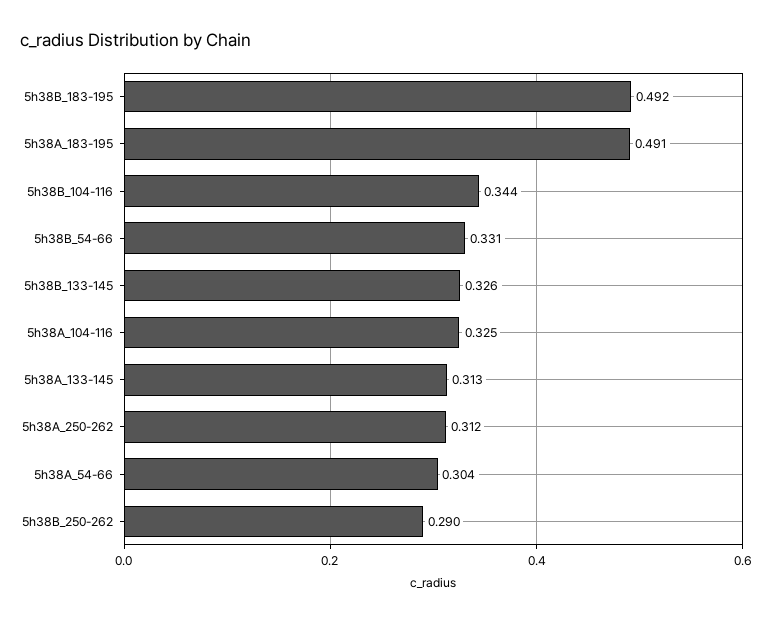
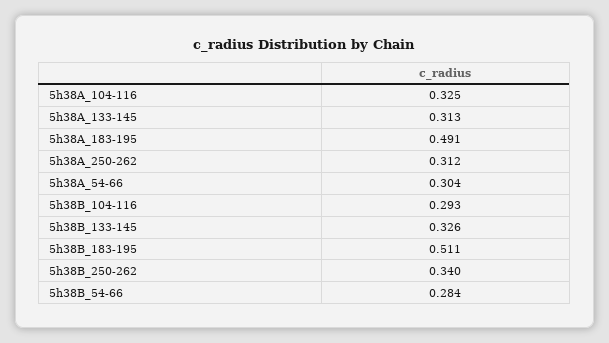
5h38B_183-195: 0.492 -> 0.511
5h38B_104-116: 0.344 -> 0.293
5h38B_54-66: 0.331 -> 0.284
5h38B_250-262: 0.29 -> 0.34

